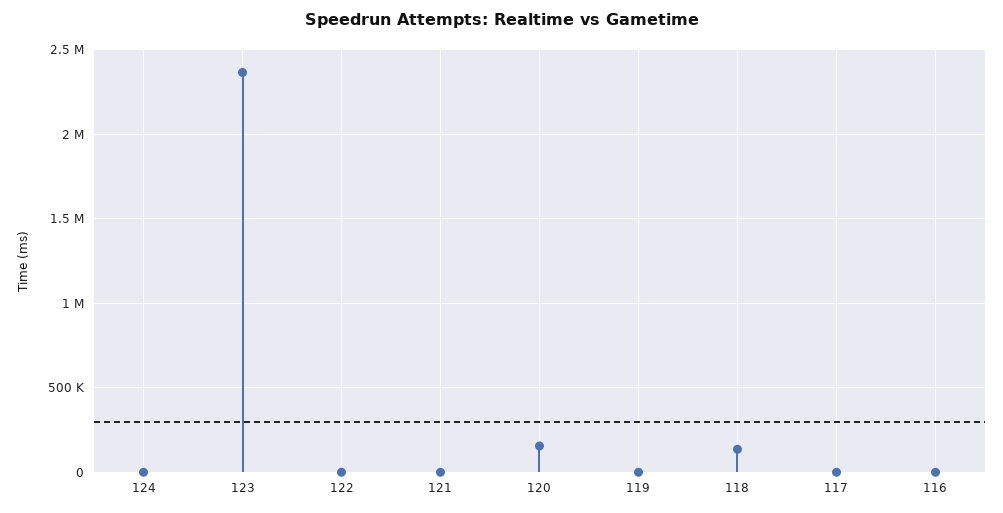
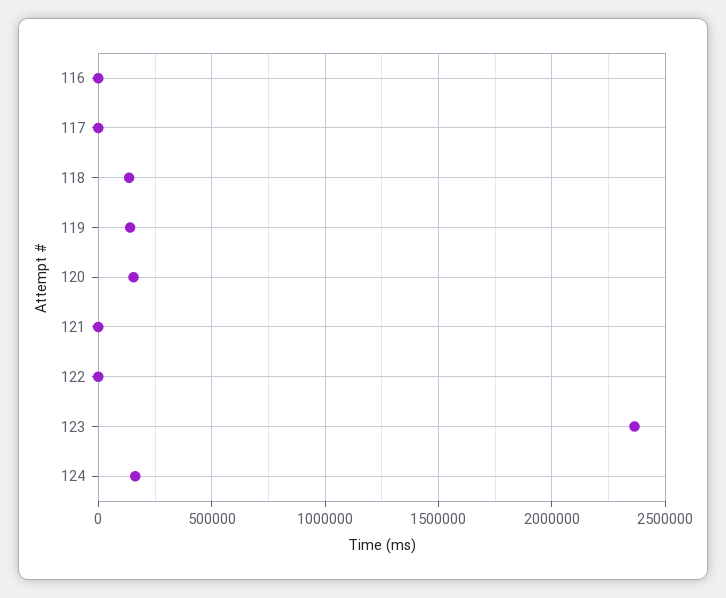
124: 0 -> 150000
119: 0 -> 150000

